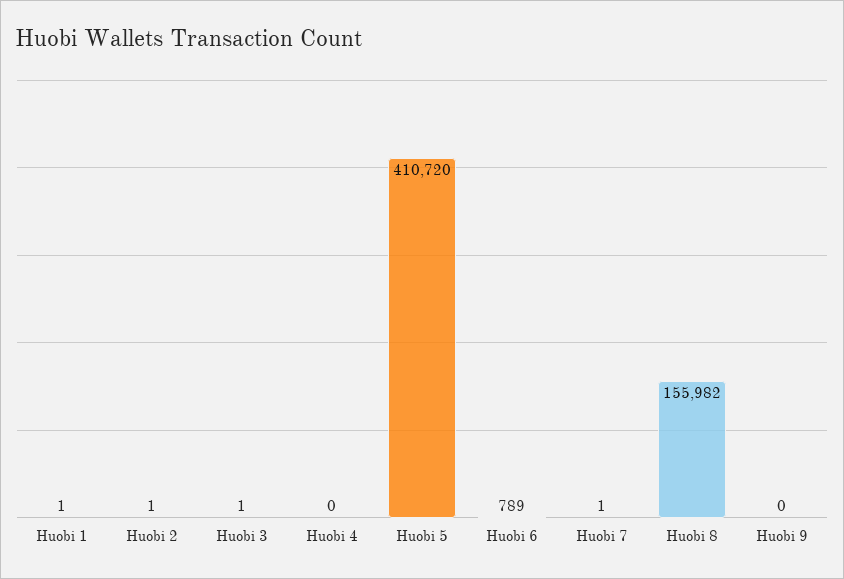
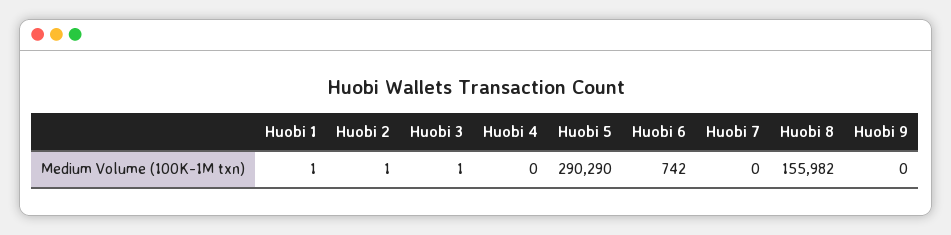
Huobi 5: 410720 -> 290290
Huobi 6: 789 -> 742
Huobi 7: 1 -> 0

